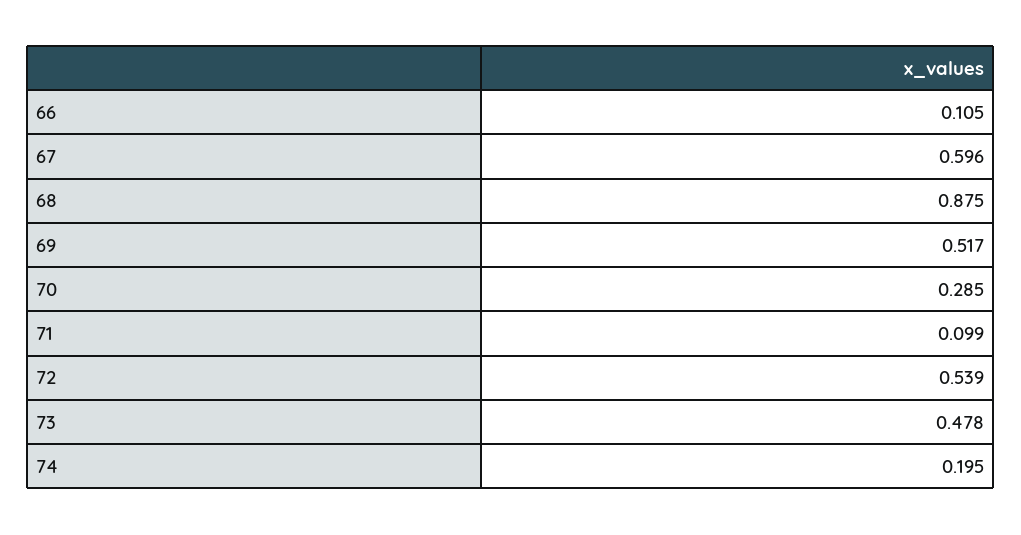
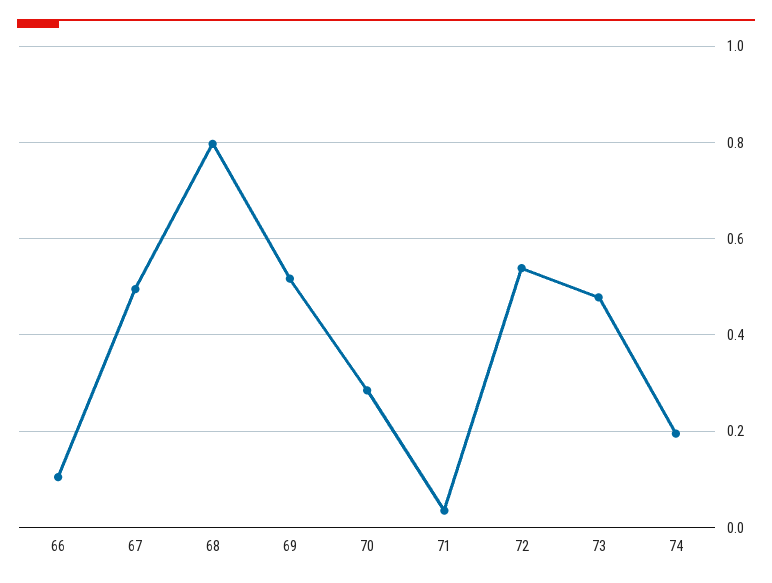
67: 0.596 -> 0.5
68: 0.875 -> 0.8
71: 0.099 -> 0.04

